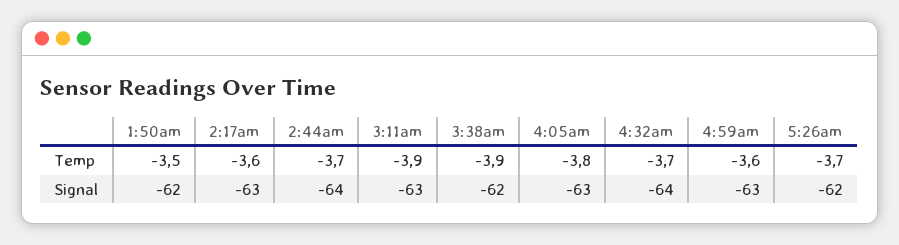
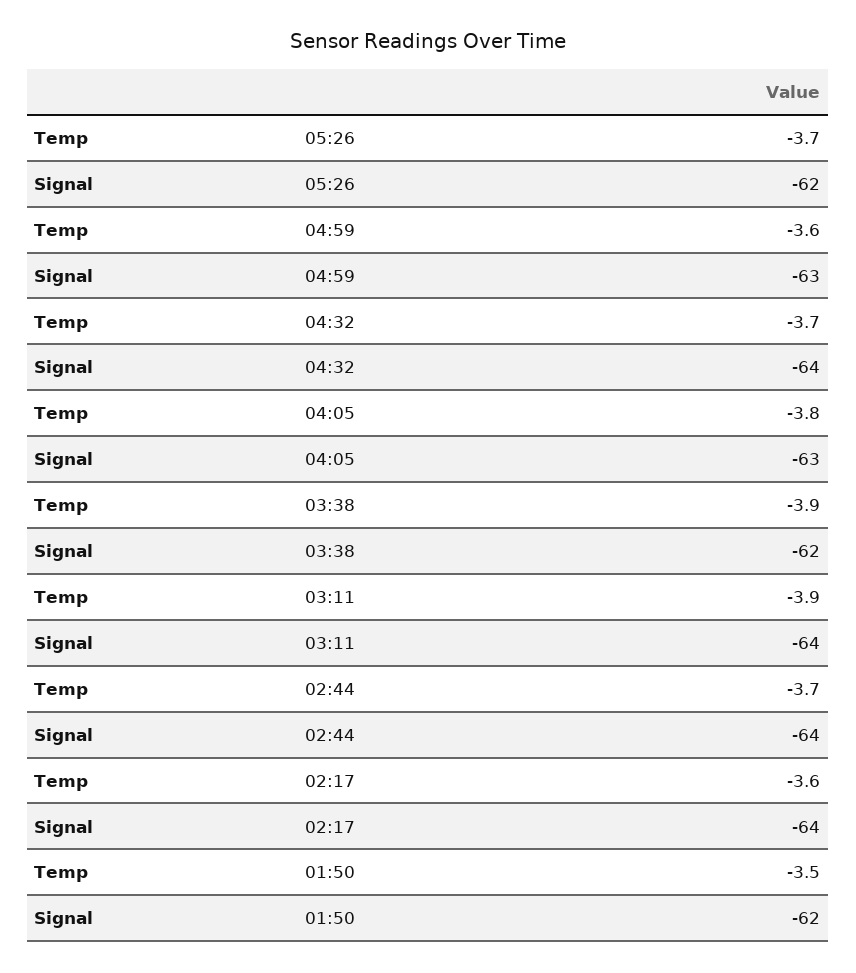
2:17am, Signal: -63 -> -64
3:11am, Signal: -63 -> -64

